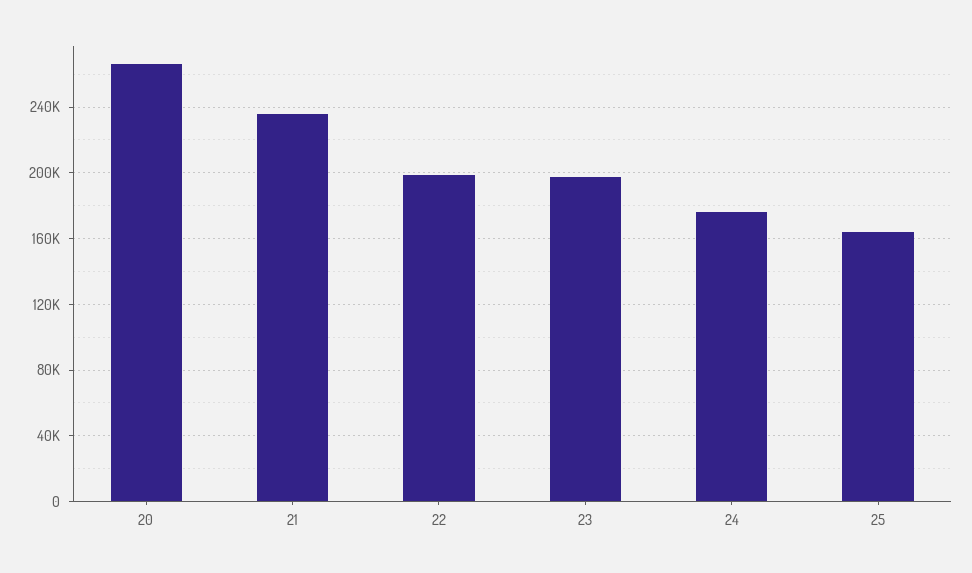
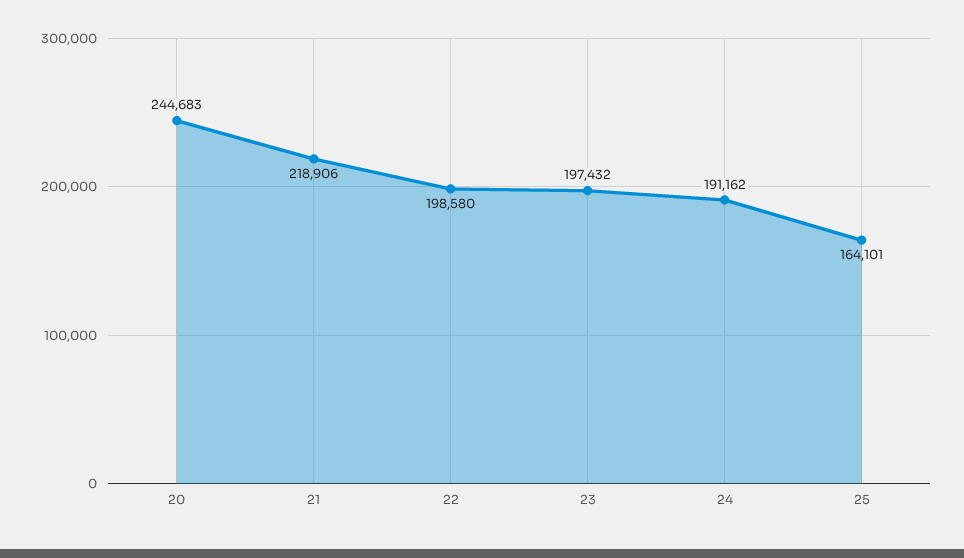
20: 265000 -> 244683
21: 235000 -> 218906
24: 175000 -> 191162

